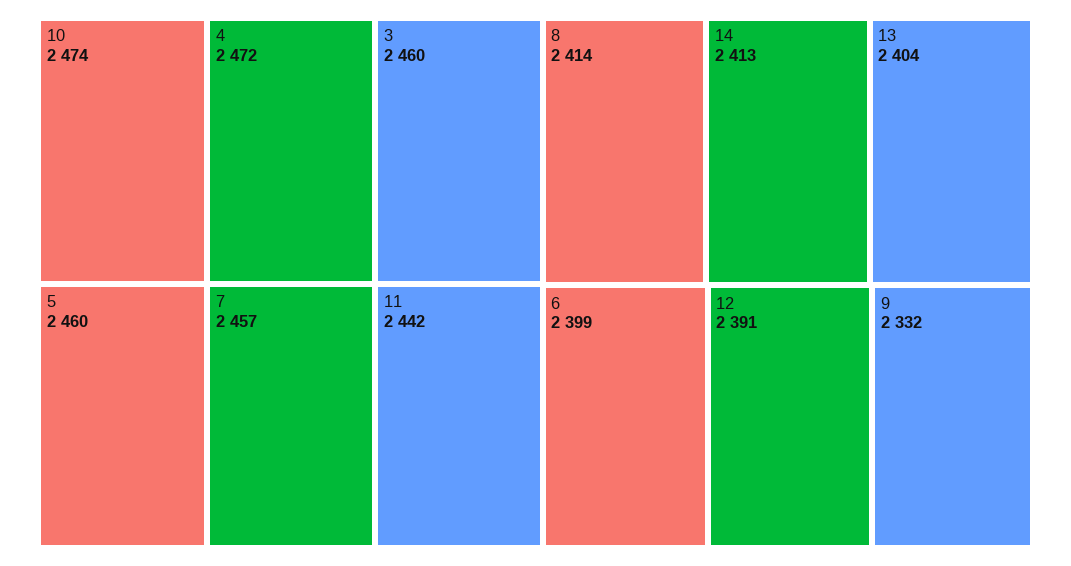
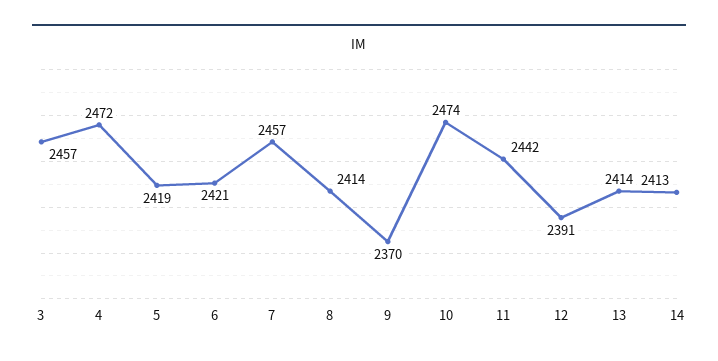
3: 2460 -> 2457
5: 2460 -> 2419
13: 2404 -> 2414
6: 2399 -> 2421
9: 2332 -> 2370

